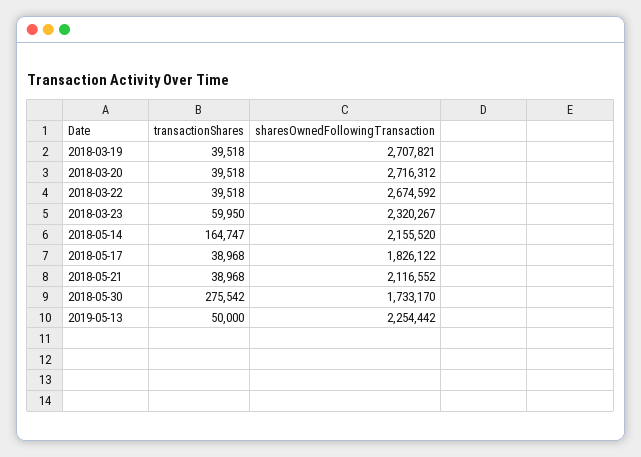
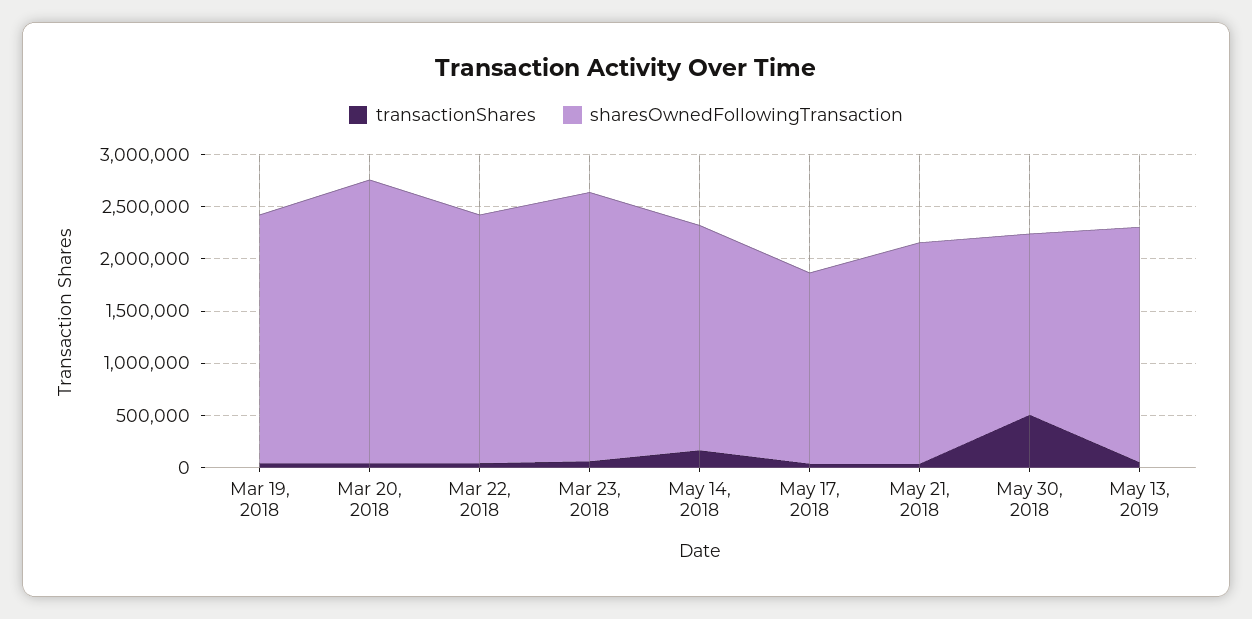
sharesOwnedFollowingTransaction, 2018-03-19: 2707821 -> 2400000
sharesOwnedFollowingTransaction, 2018-03-22: 2674592 -> 2400000
sharesOwnedFollowingTransaction, 2018-03-23: 2320267 -> 2600000
transactionShares, 2018-05-30: 275542 -> 500000

